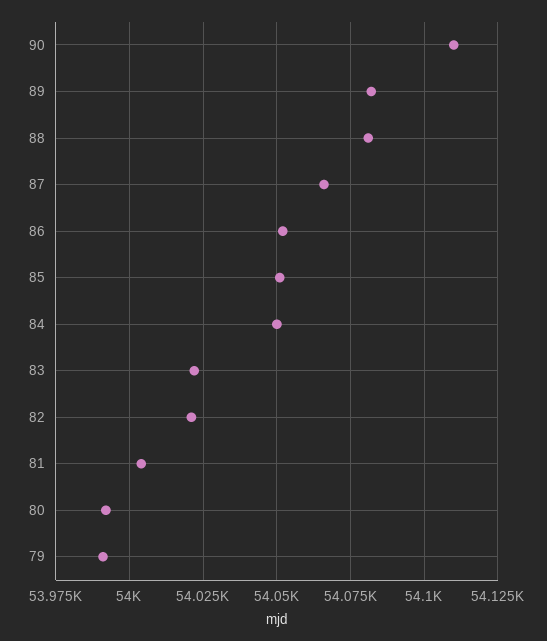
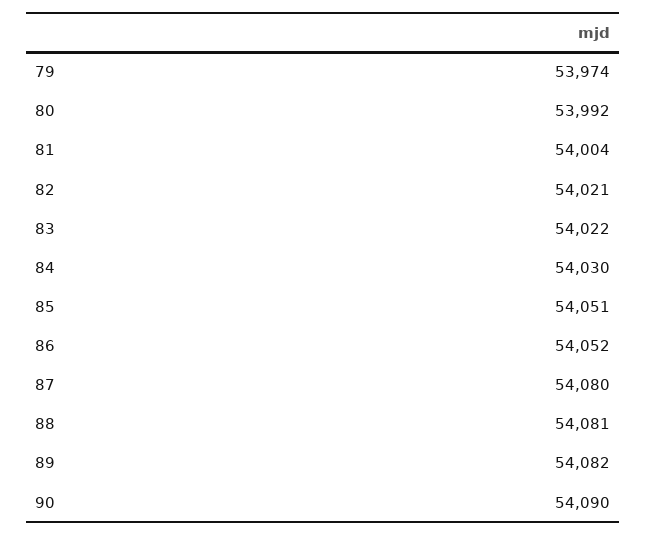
90: 54110 -> 54090
87: 54065 -> 54080
84: 54050 -> 54030
79: 53990 -> 53974

